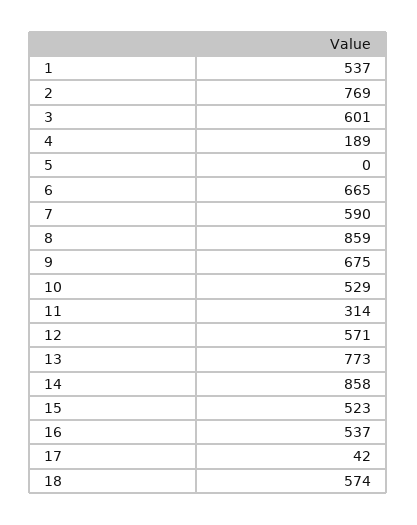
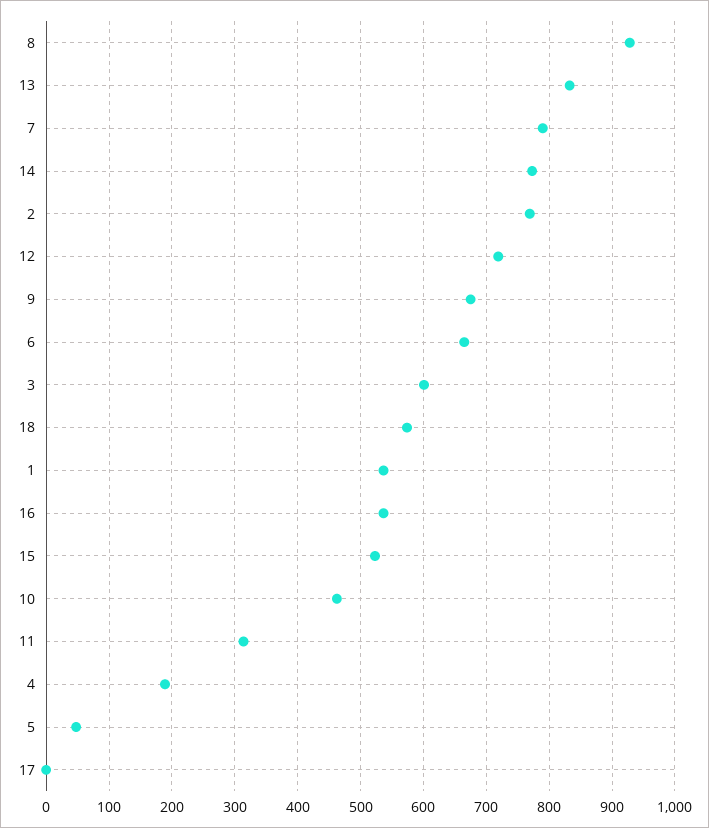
5: 0 -> 50
7: 590 -> 790
8: 859 -> 930
10: 529 -> 460
12: 571 -> 720
13: 773 -> 830
14: 858 -> 770
17: 42 -> 0

